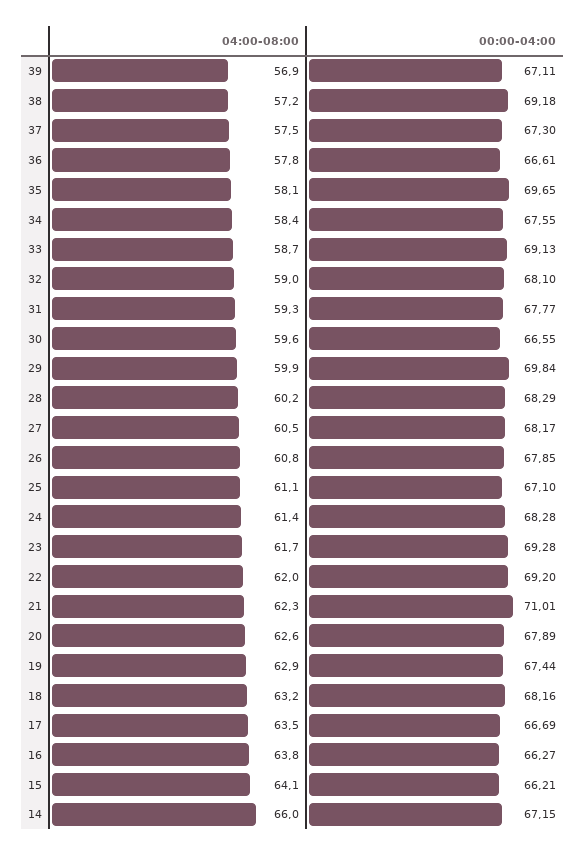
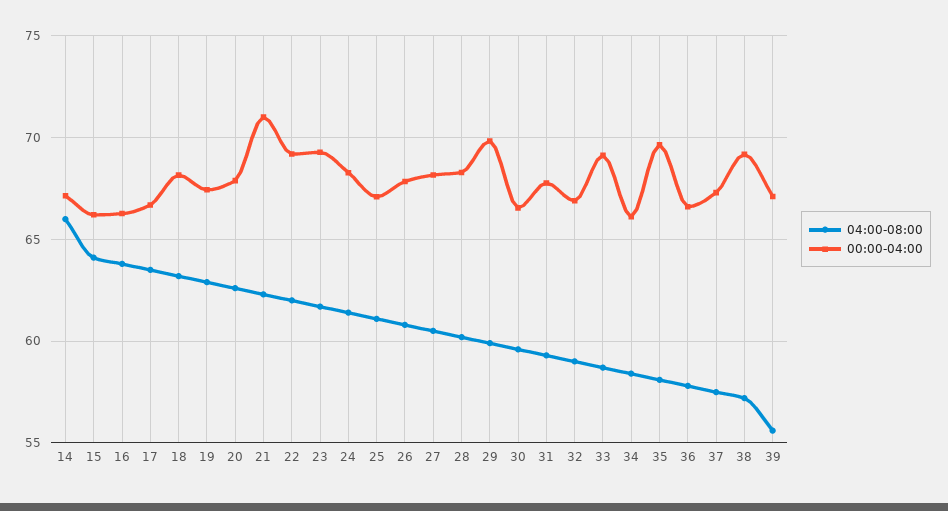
04:00-08:00, 39: 56.9 -> 55.5
00:00-04:00, 34: 67.55 -> 66
00:00-04:00, 32: 68.1 -> 67

